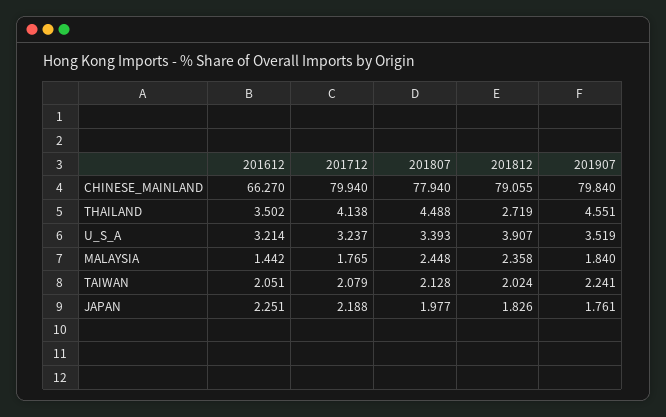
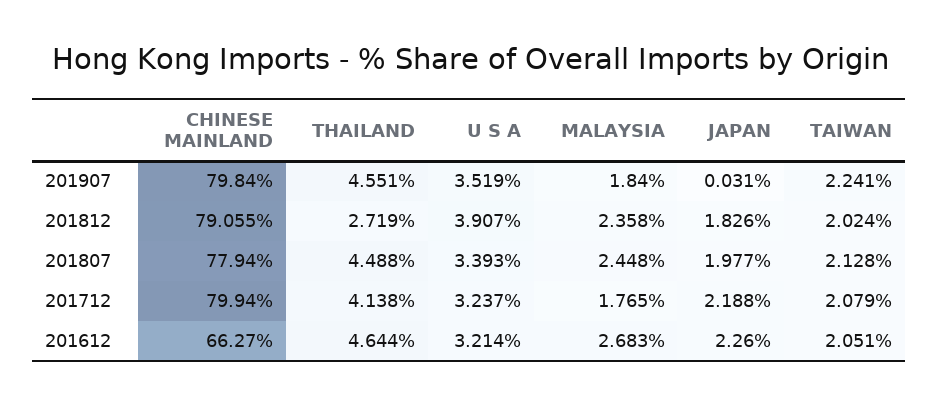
201612, THAILAND: 3.502 -> 4.644
201612, MALAYSIA: 1.442 -> 2.683
201612, JAPAN: 2.251 -> 2.26
201907, JAPAN: 1.761 -> 0.031

